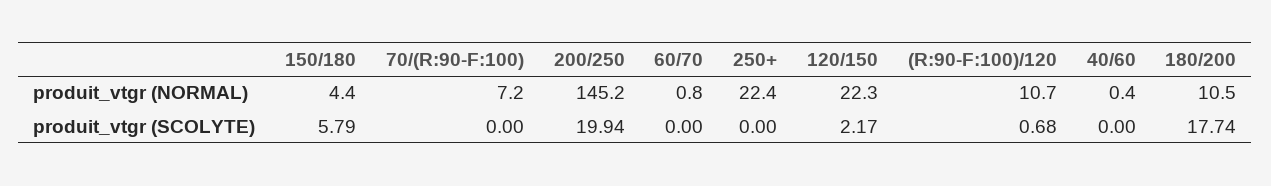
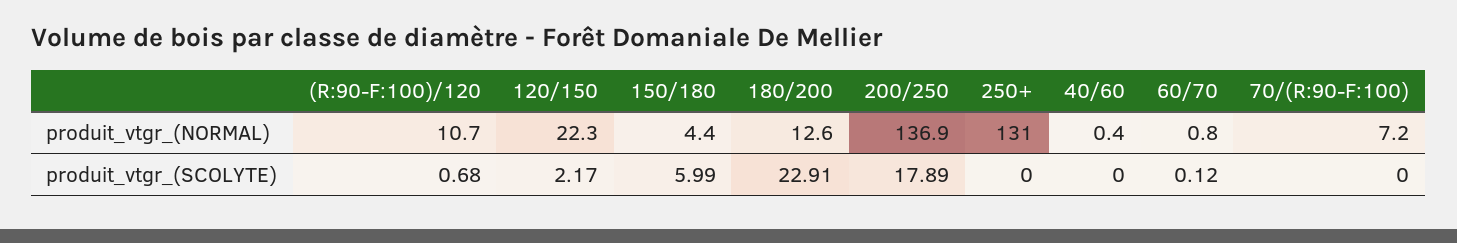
200/250, produit_vtgr (NORMAL): 145.2 -> 136.9
250+, produit_vtgr (NORMAL): 22.4 -> 131
180/200, produit_vtgr (NORMAL): 10.5 -> 12.6
150/180, produit_vtgr (SCOLYTE): 5.79 -> 5.99
200/250, produit_vtgr (SCOLYTE): 19.94 -> 17.89
60/70, produit_vtgr (SCOLYTE): 0 -> 0.12
180/200, produit_vtgr (SCOLYTE): 17.74 -> 22.91

